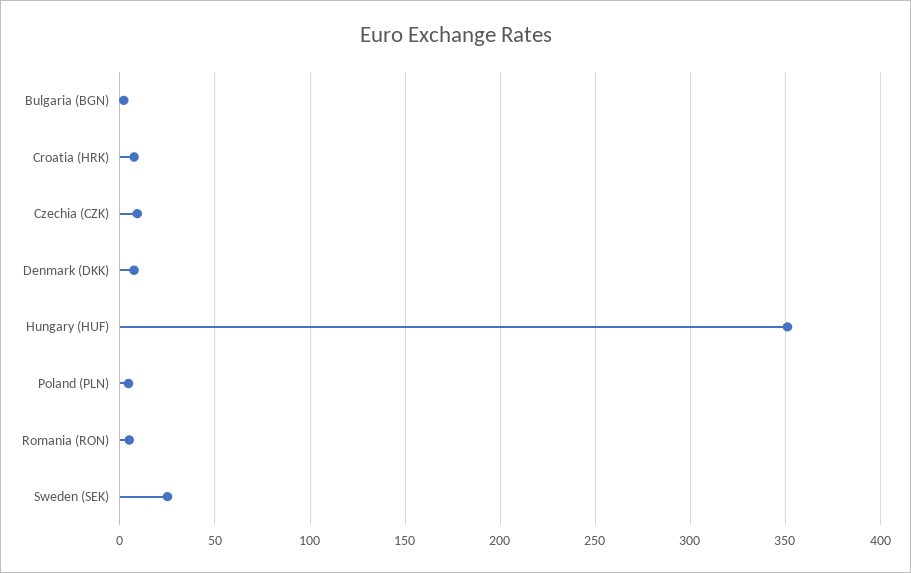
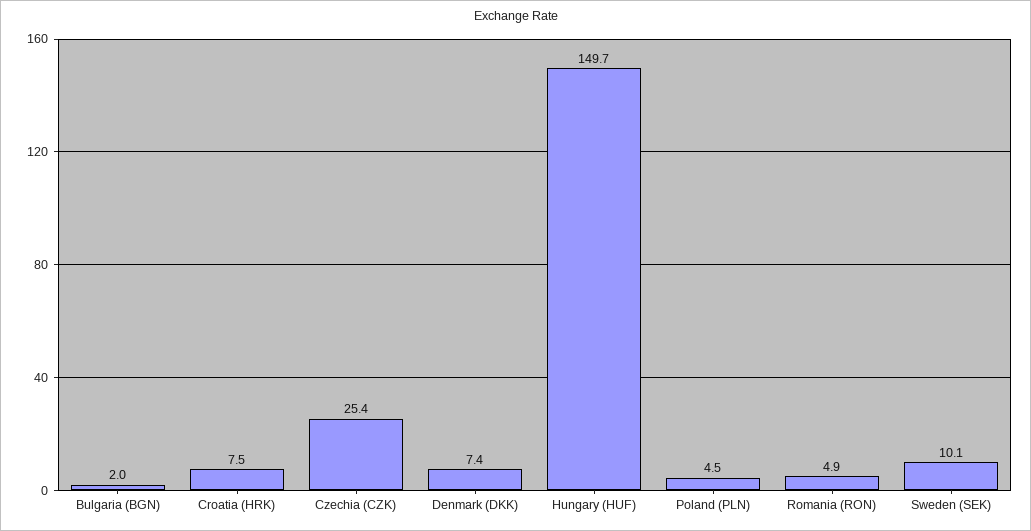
Czechia (CZK): 10 -> 25.4
Hungary (HUF): 350 -> 149.7
Sweden (SEK): 25 -> 10.1

